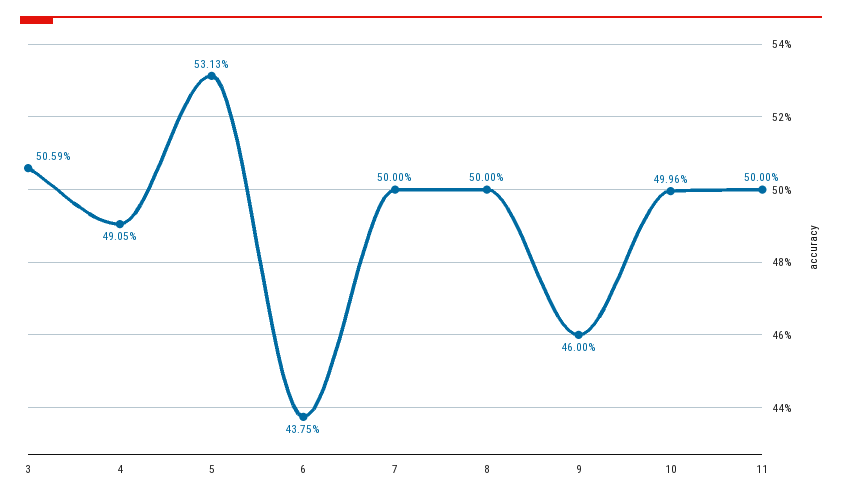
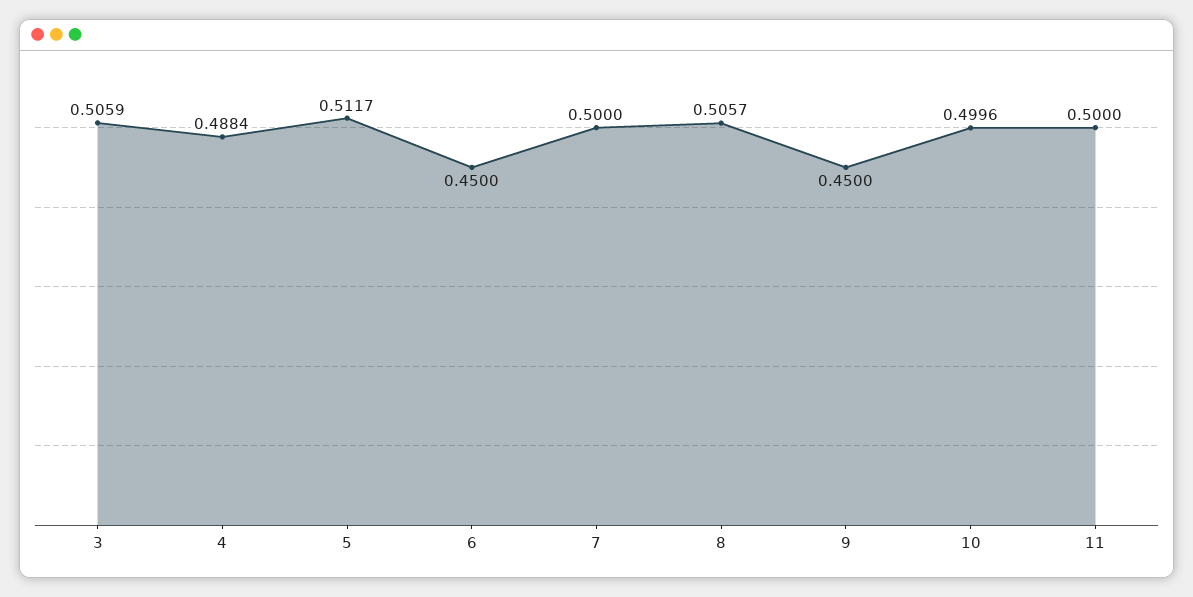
4: 0.4905 -> 0.4884
5: 0.5313 -> 0.5117
6: 0.4375 -> 0.45
8: 0.5 -> 0.5057
9: 0.46 -> 0.45

